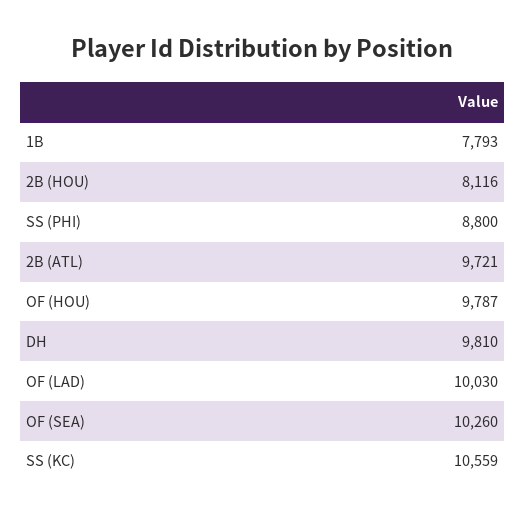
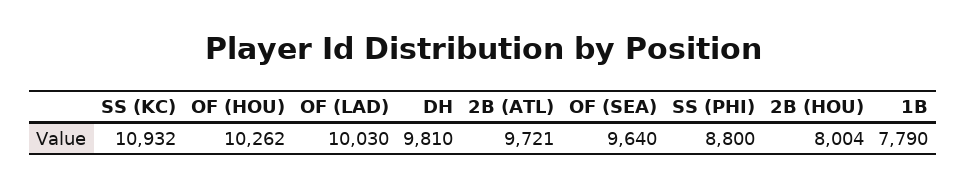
1B: 7793 -> 7790
2B (HOU): 8116 -> 8004
OF (HOU): 9787 -> 10262
OF (SEA): 10260 -> 9640
SS (KC): 10559 -> 10932

